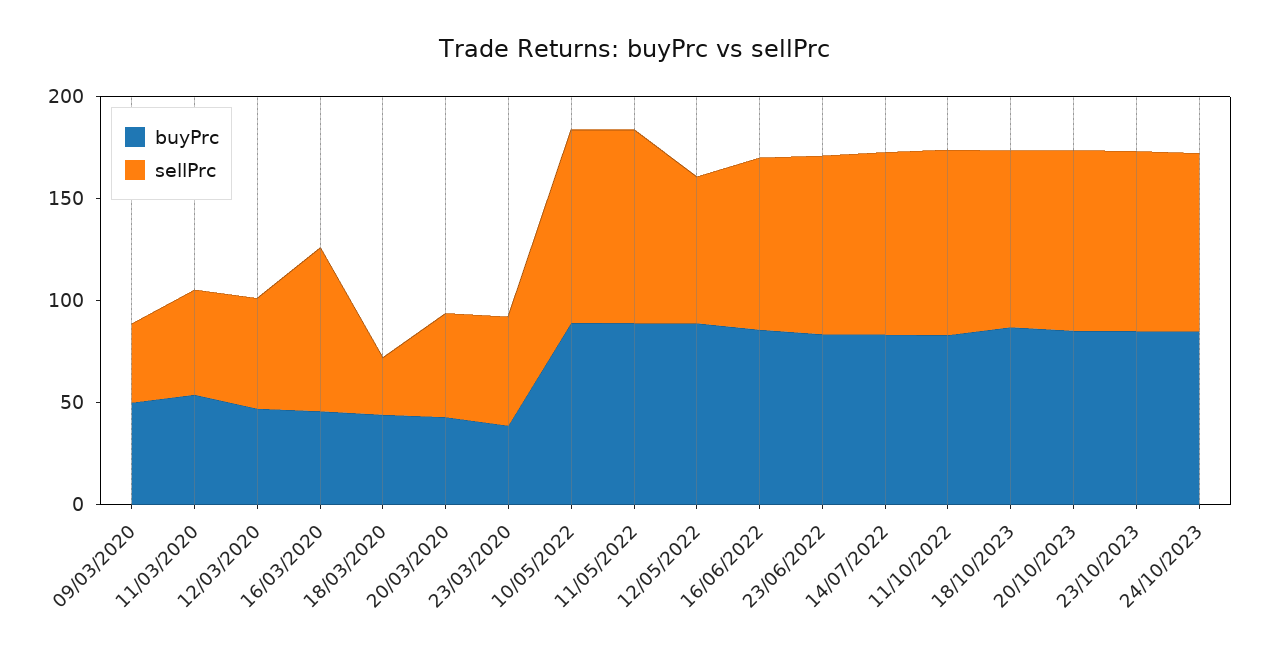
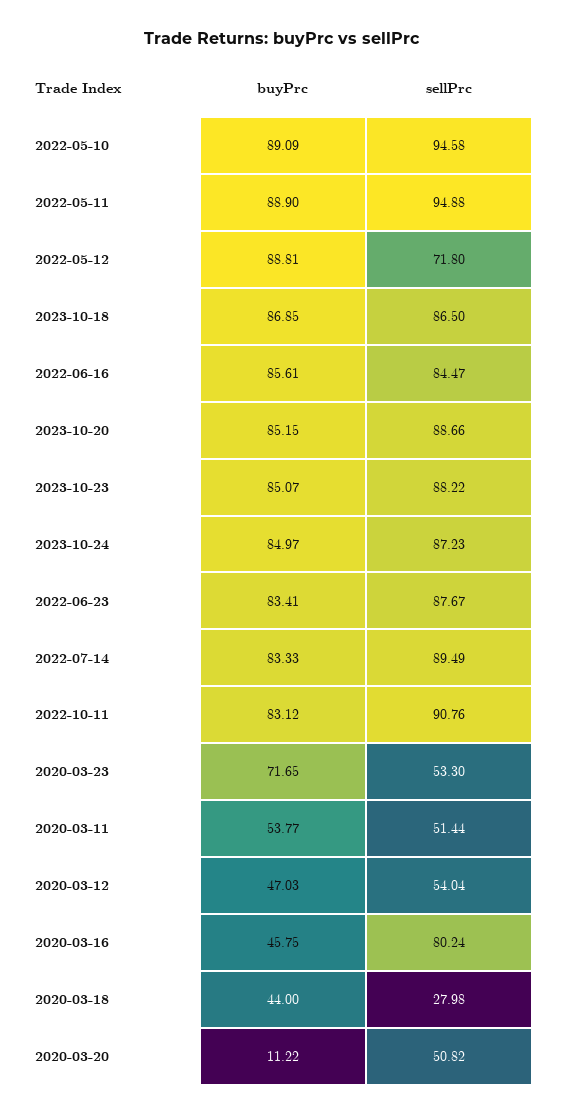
buyPrc, 09/03/2020: 50 -> none
sellPrc, 09/03/2020: 40 -> none
buyPrc, 20/03/2020: 40 -> 11.22
buyPrc, 23/03/2020: 40 -> 71.65

